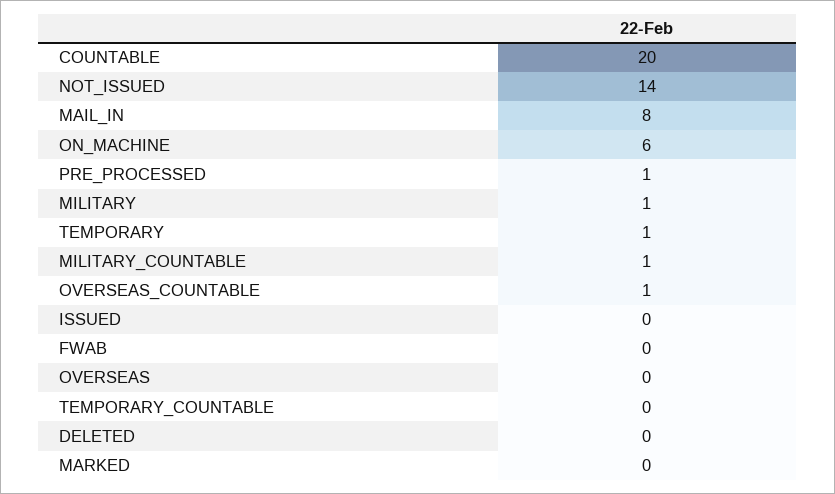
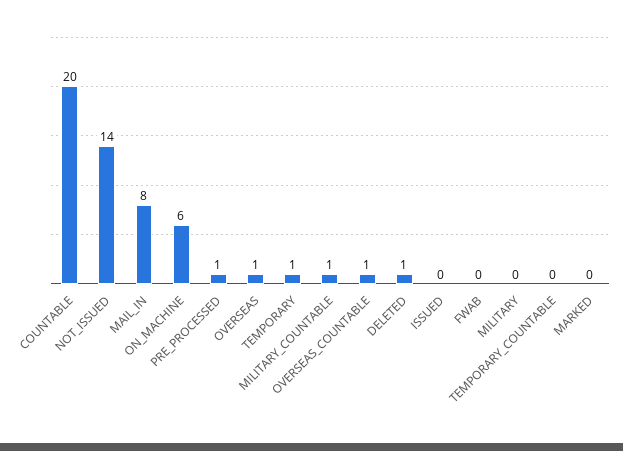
MILITARY: 1 -> 0
OVERSEAS: 0 -> 1
DELETED: 0 -> 1

